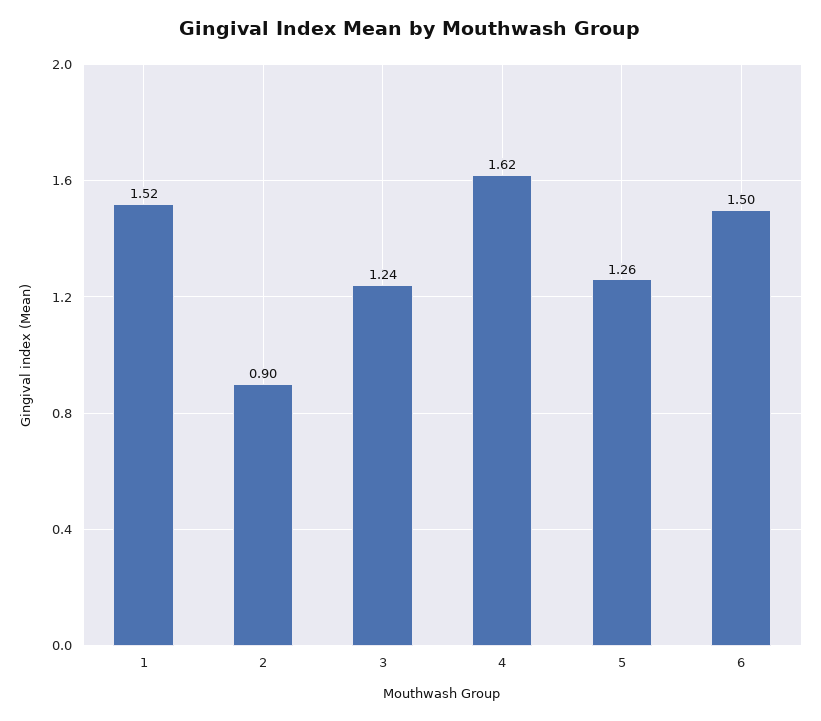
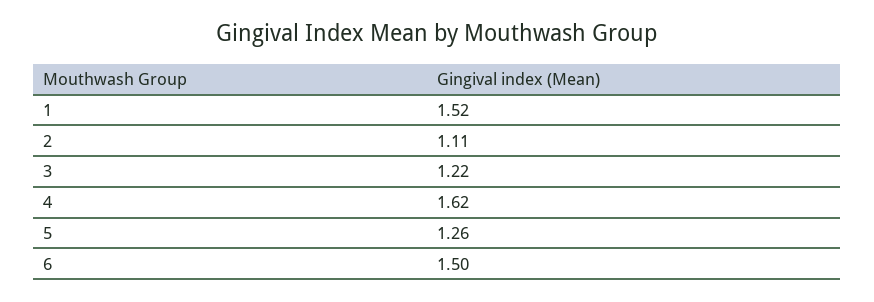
2: 0.9 -> 1.11
3: 1.24 -> 1.22

